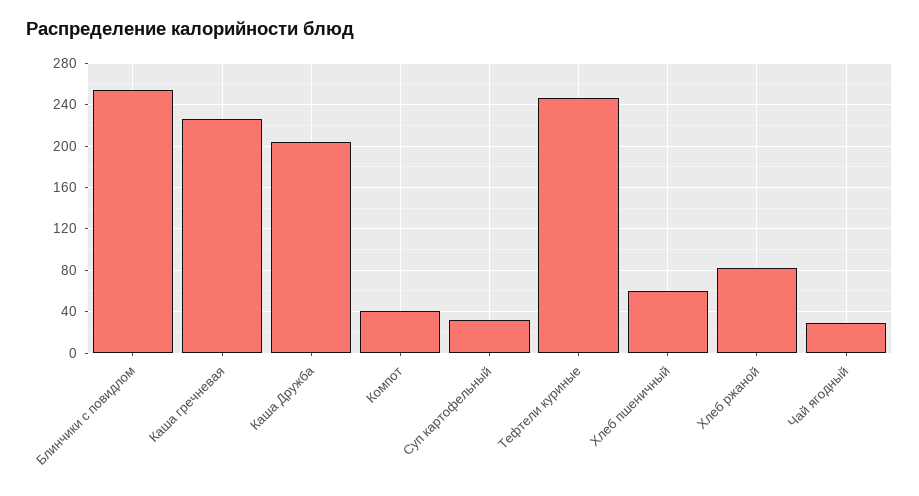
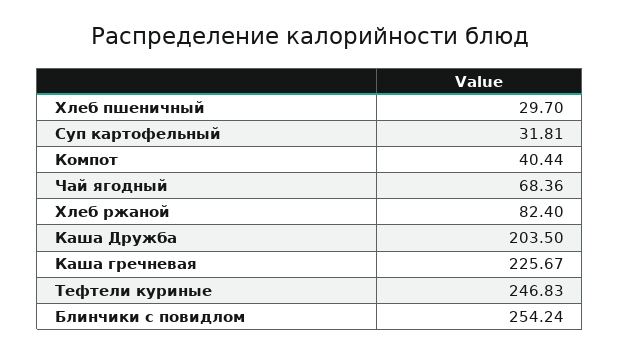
Хлеб пшеничный: 60 -> 29.7
Чай ягодный: 30 -> 68.36

